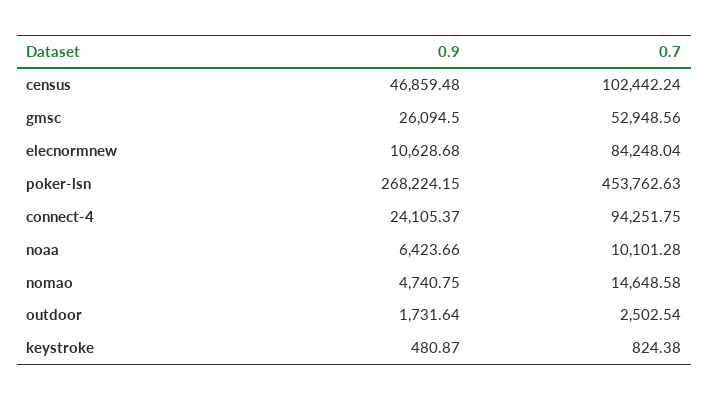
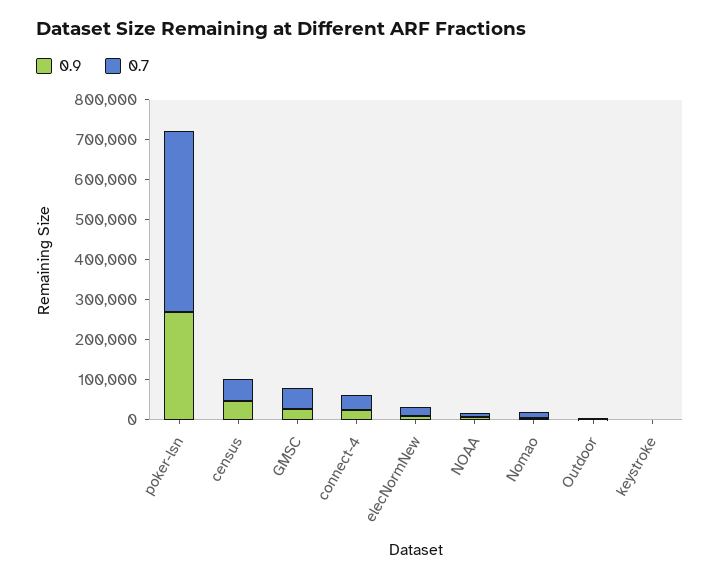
0.7, census: 102442.24 -> 60000
0.7, elecnormnew: 84248.04 -> 20000
0.7, connect-4: 94251.75 -> 40000

